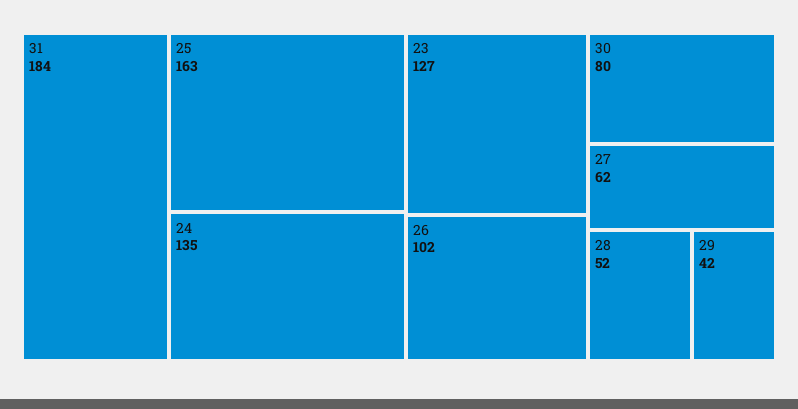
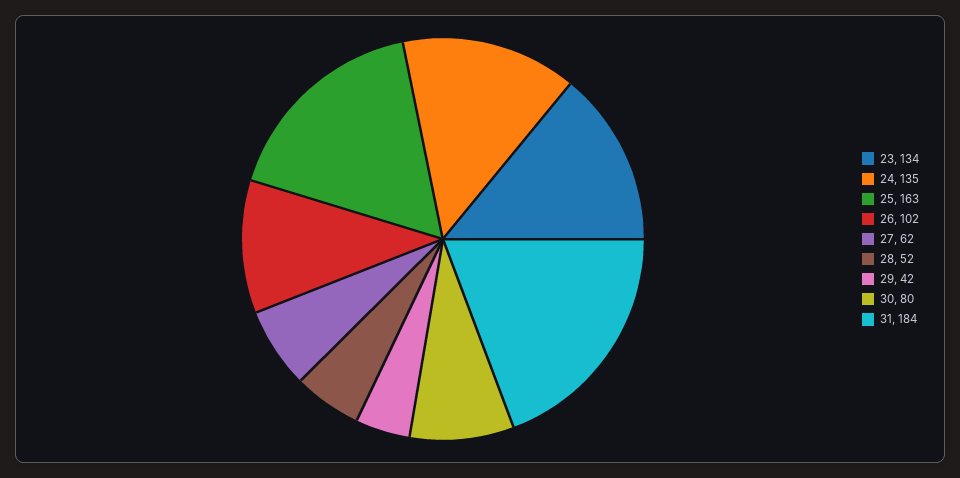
23: 127 -> 134

